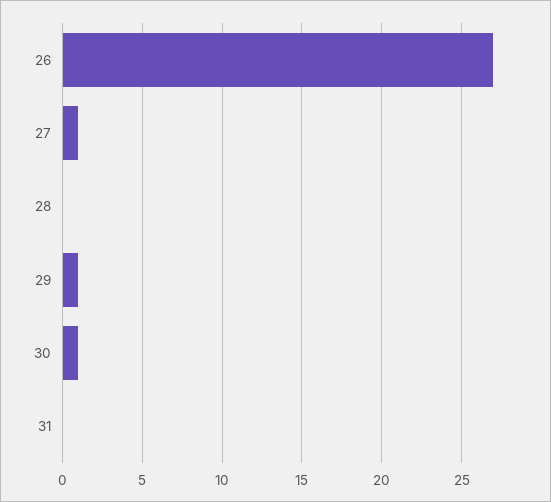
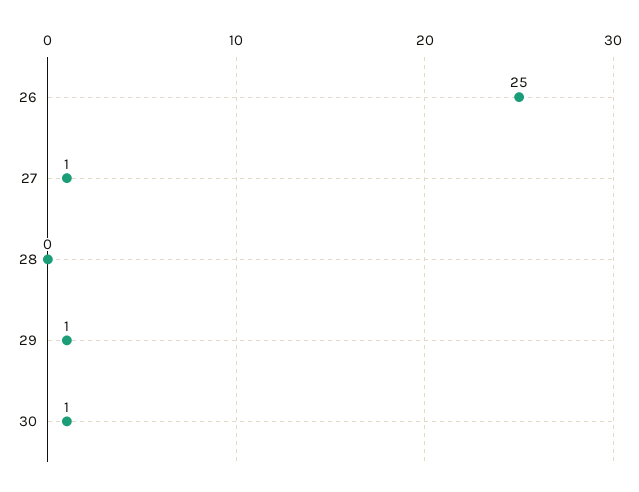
26: 27 -> 25
31: 0 -> none

